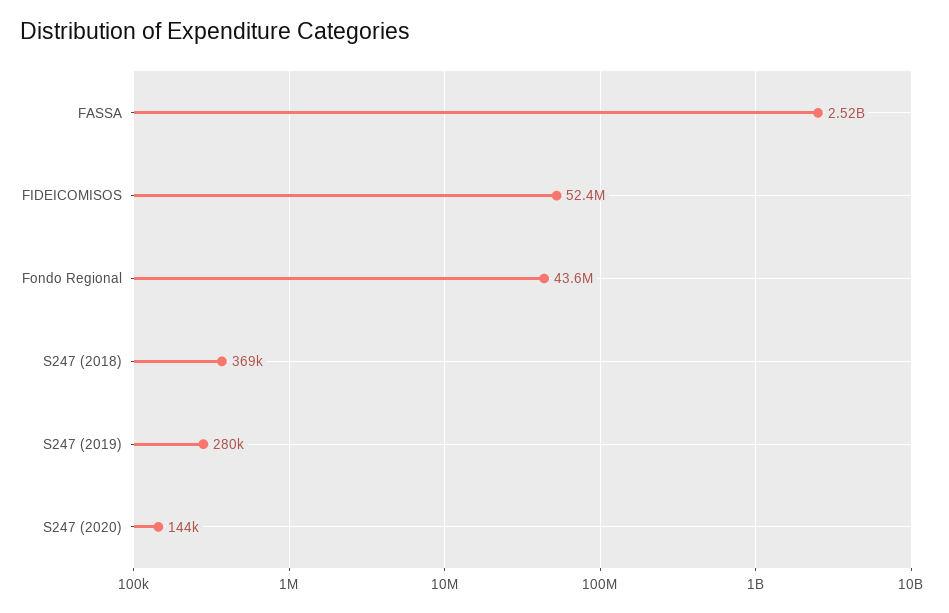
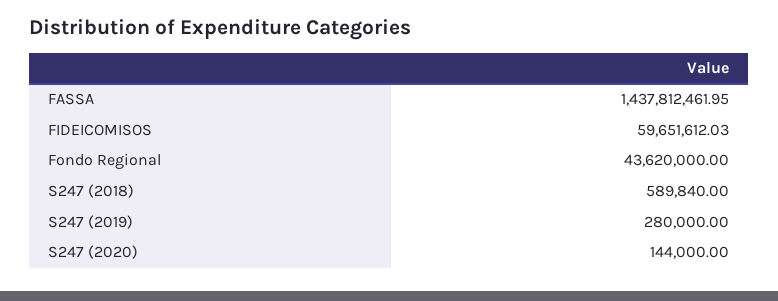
FASSA: 2520000000 -> 1437812461.95
FIDEICOMISOS: 52400000 -> 59651612.03
S247 (2018): 369000 -> 589840

